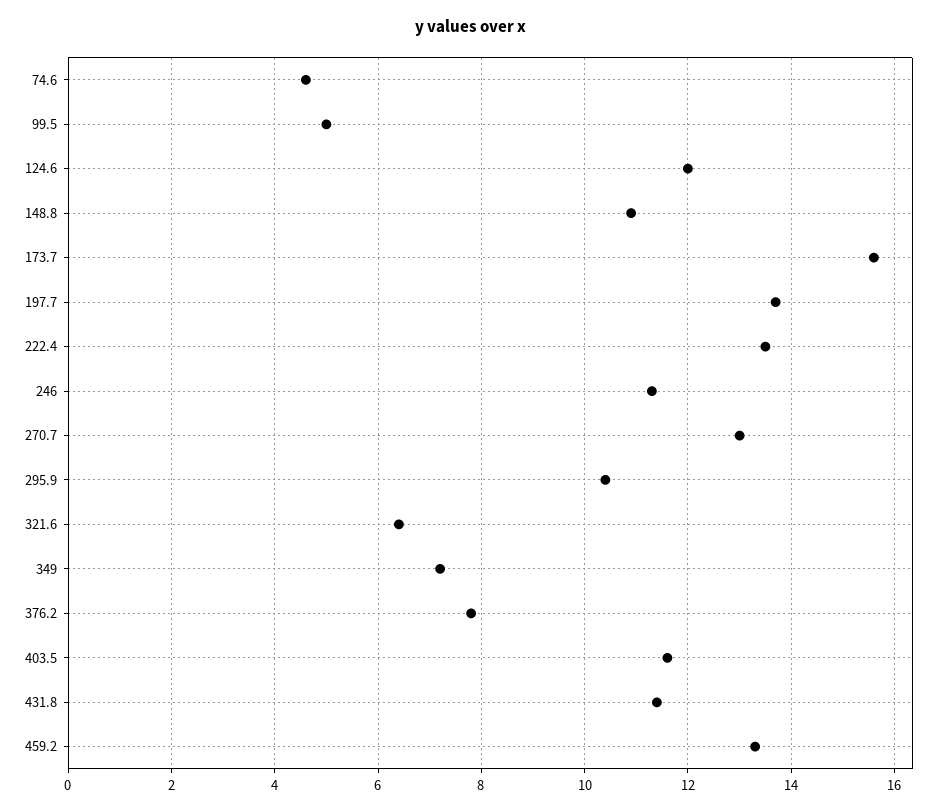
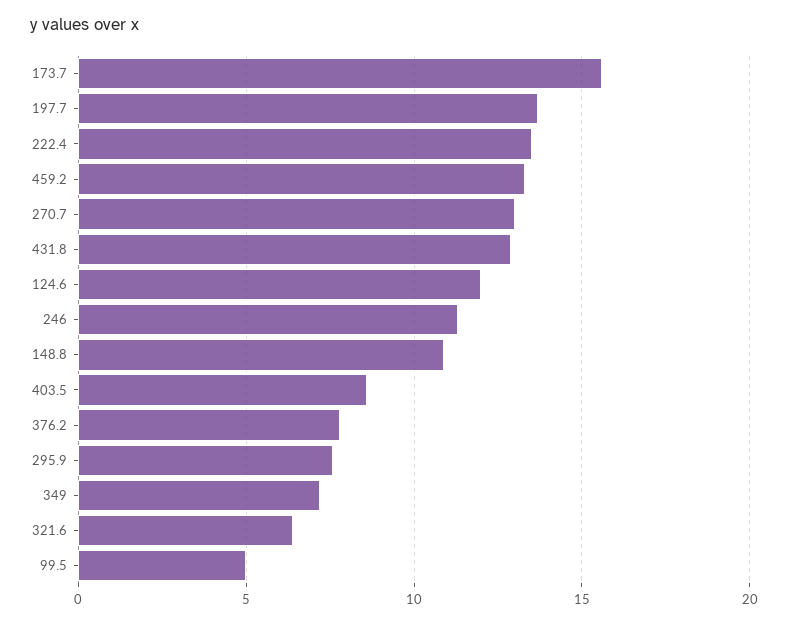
74.6: 4.5 -> none
295.9: 10.5 -> 7.5
403.5: 11.5 -> 8.5
431.8: 11.5 -> 13

